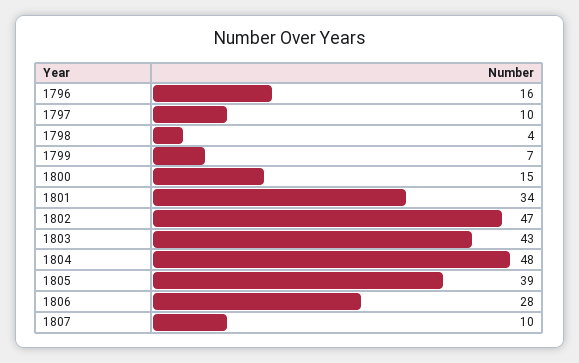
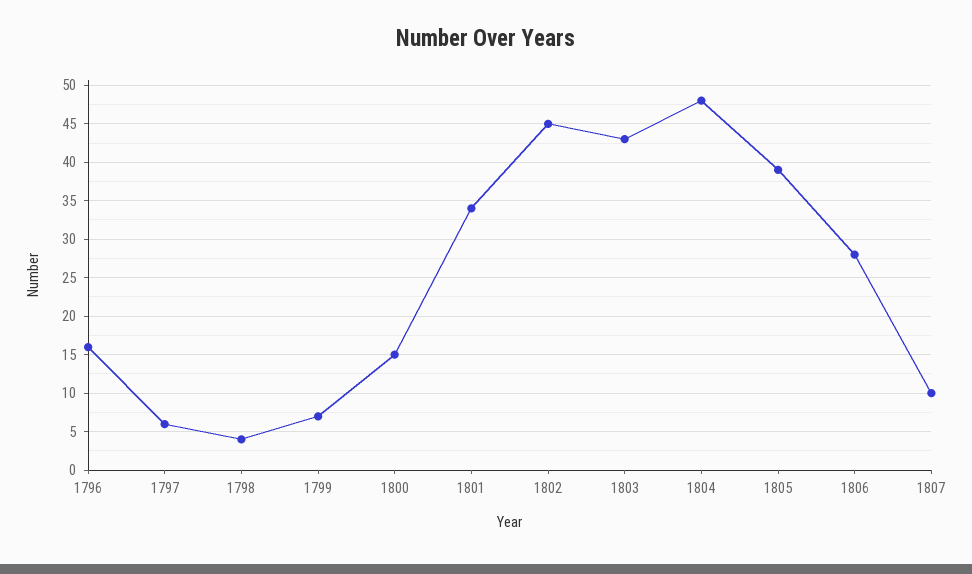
1797: 10 -> 6
1802: 47 -> 45

